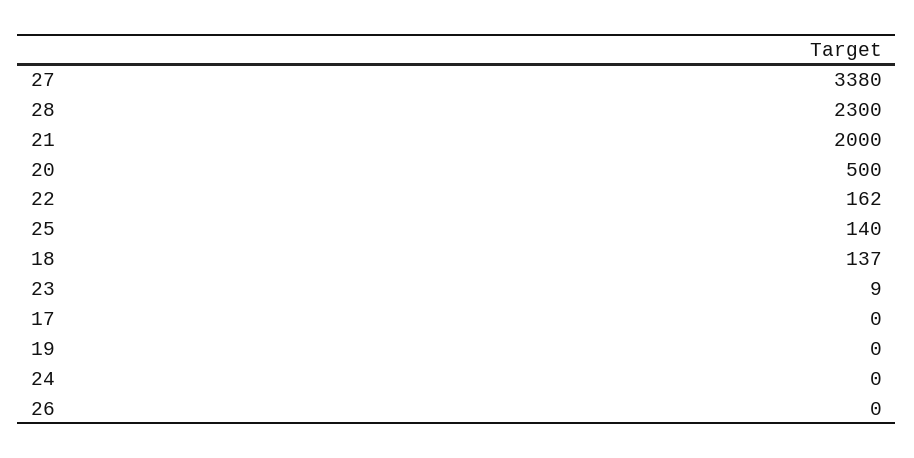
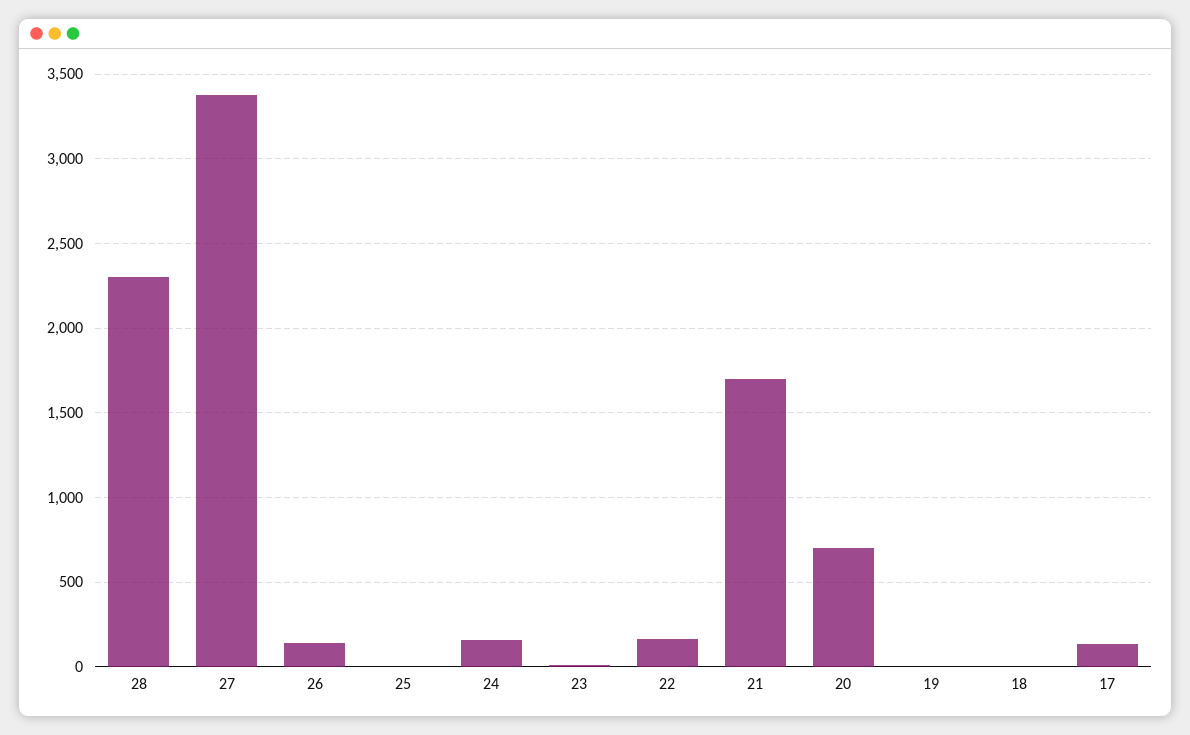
21: 2000 -> 1700
20: 500 -> 700
25: 140 -> 0
18: 137 -> 0
17: 0 -> 150
24: 0 -> 150
26: 0 -> 150

